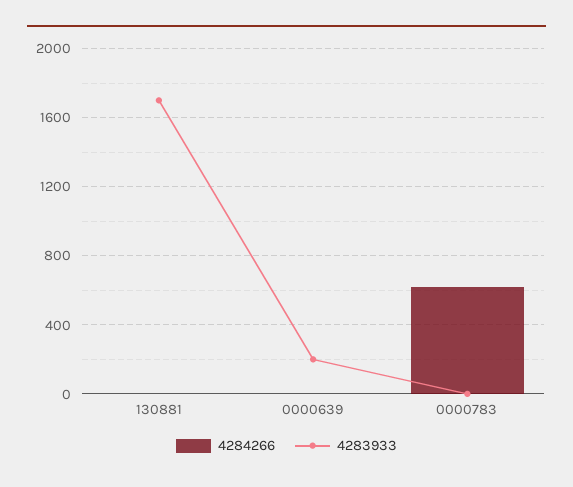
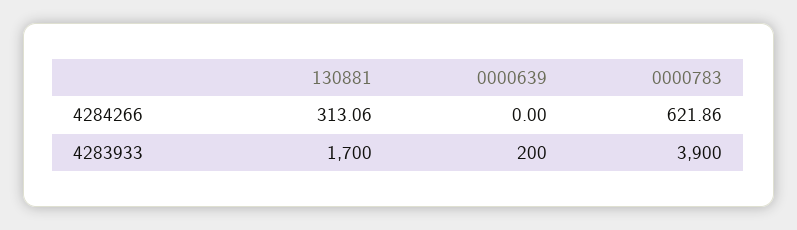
4284266, 130881: 0 -> 313.06
4283933, 0000783: 0 -> 3900

